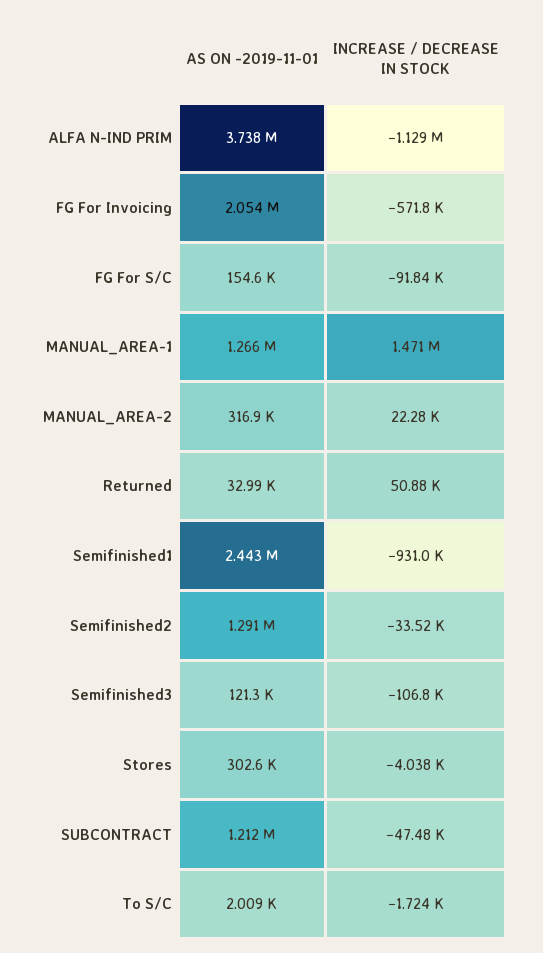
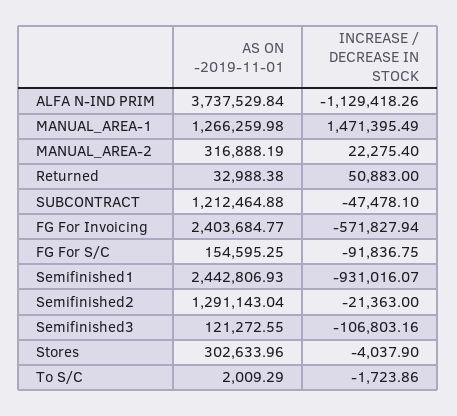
AS ON -2019-11-01, FG For Invoicing: 2054000 -> 2403684.77
INCREASE / DECREASE IN STOCK, Semifinished2: -33520 -> -21363

